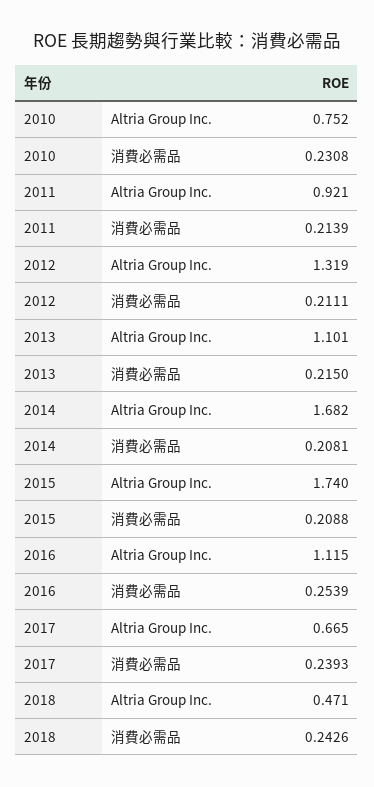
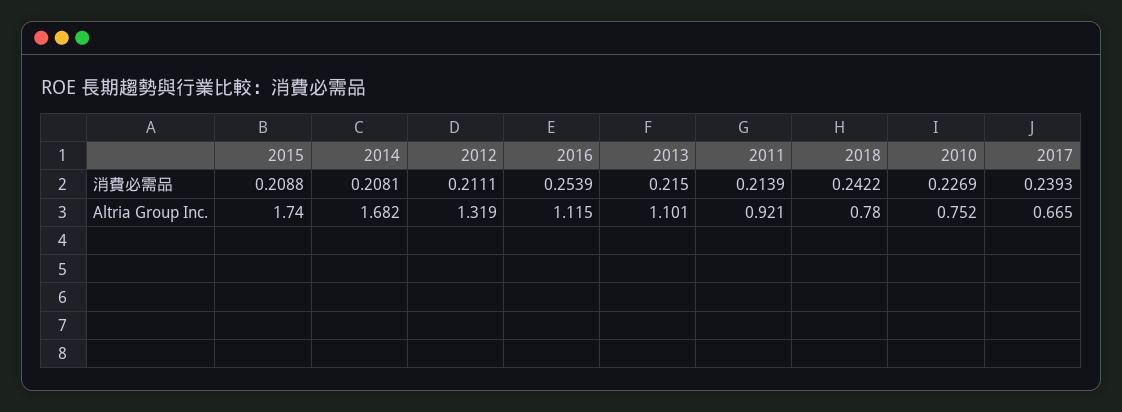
2010, 消費必需品: 0.2308 -> 0.2269
2018, Altria Group Inc.: 0.471 -> 0.78
2018, 消費必需品: 0.2426 -> 0.2422

